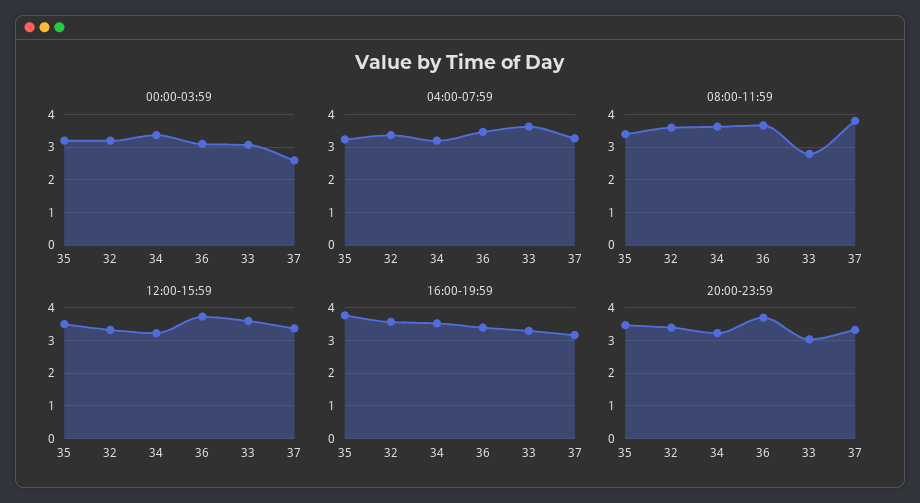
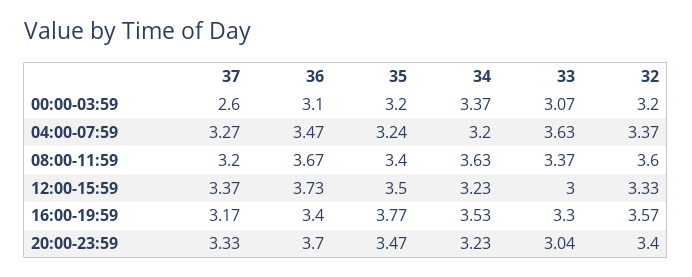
08:00-11:59, 33: 2.8 -> 3.37
08:00-11:59, 37: 3.8 -> 3.2
12:00-15:59, 33: 3.6 -> 3

